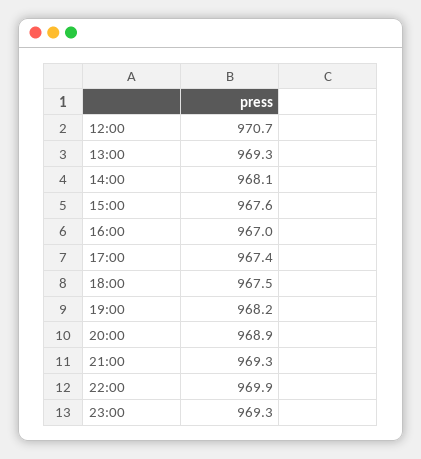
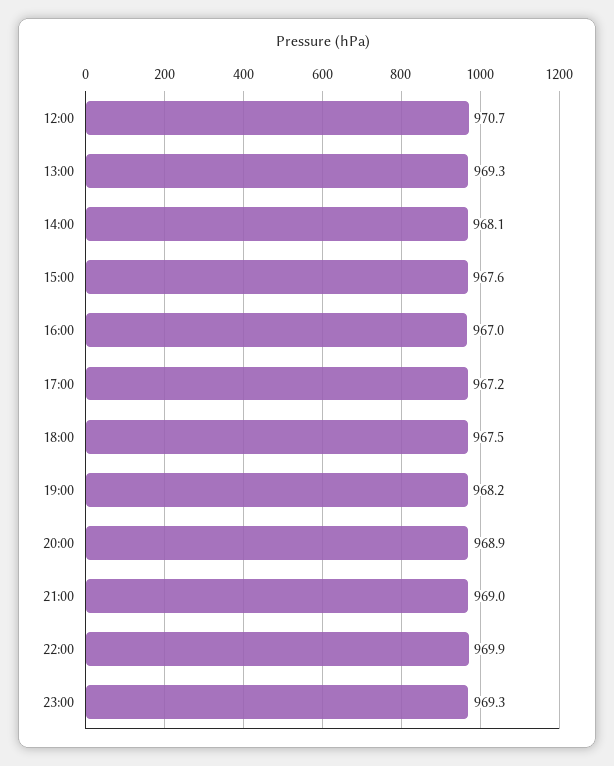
17:00: 967.4 -> 967.2
21:00: 969.3 -> 969

